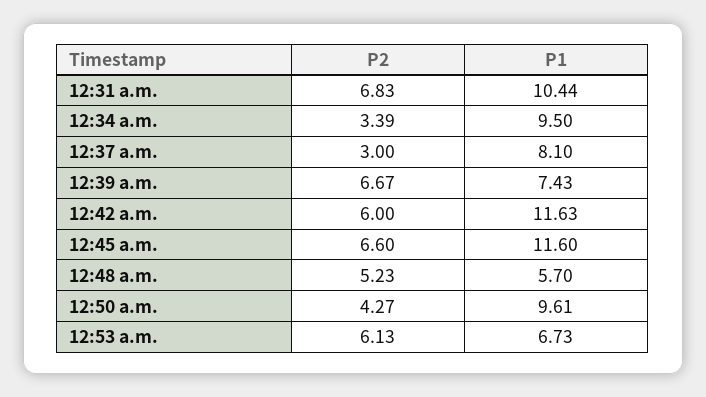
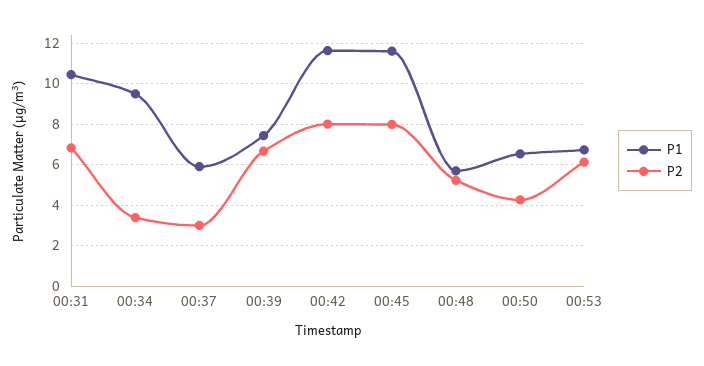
P1, 12:37 a.m.: 8.1 -> 6
P2, 12:42 a.m.: 6 -> 8
P2, 12:45 a.m.: 6.6 -> 8
P1, 12:50 a.m.: 9.61 -> 6.5

